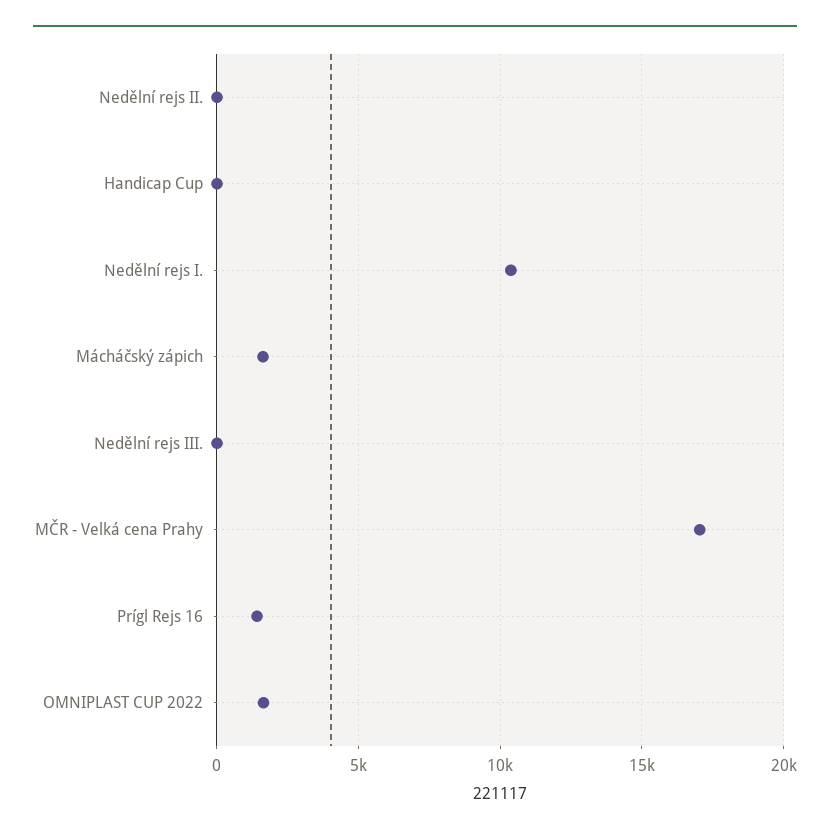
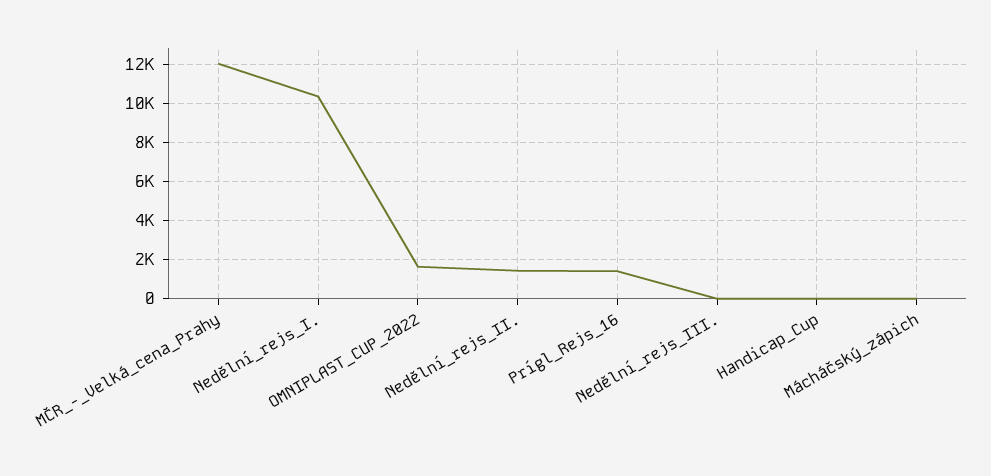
Nedělní rejs II.: 0 -> 1500
Mácháčský zápich: 1500 -> 0
MČR - Velká cena Prahy: 17000 -> 12000

